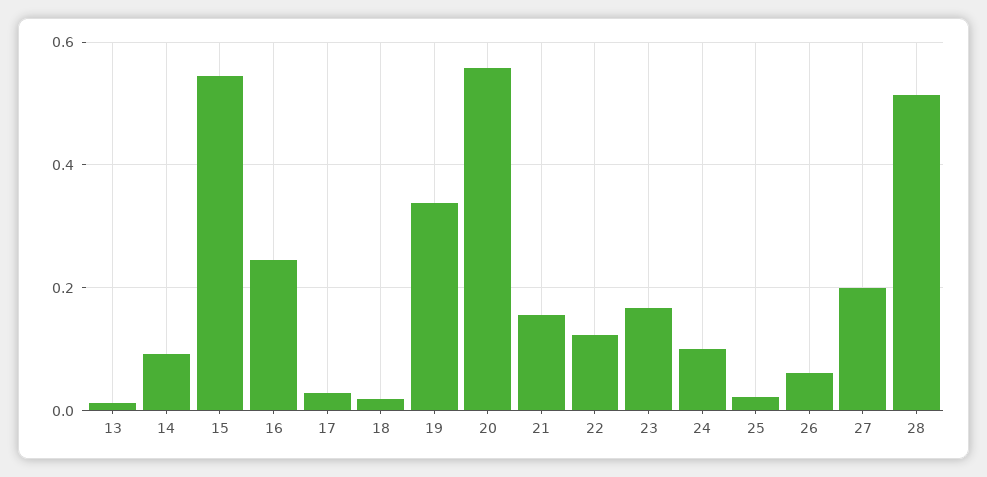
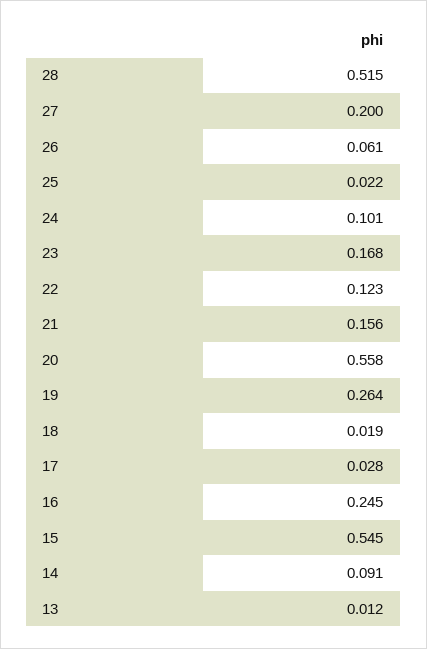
19: 0.34 -> 0.264

